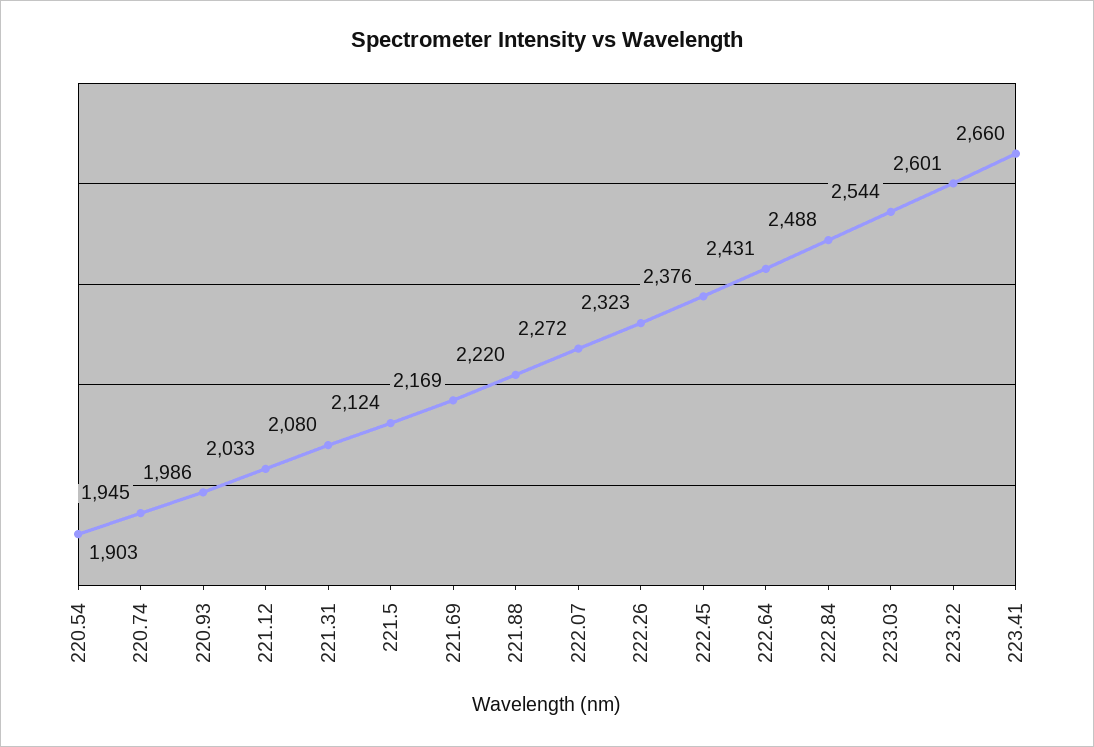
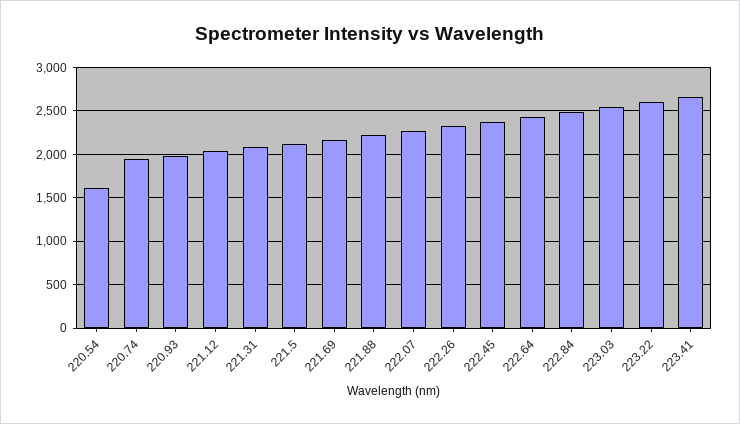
220.54: 1903 -> 1600

